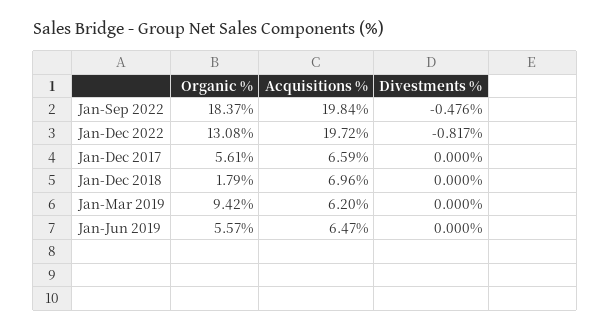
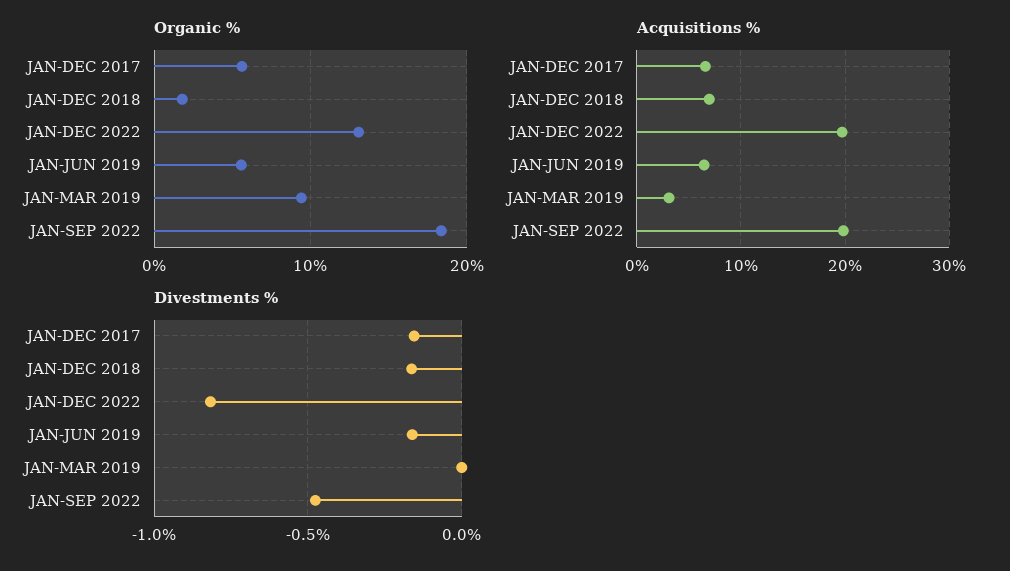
Divestments %, Jan-Dec 2017: 0 -> -0.15
Divestments %, Jan-Dec 2018: 0 -> -0.15
Acquisitions %, Jan-Mar 2019: 6.2 -> 3
Divestments %, Jan-Jun 2019: 0 -> -0.15

